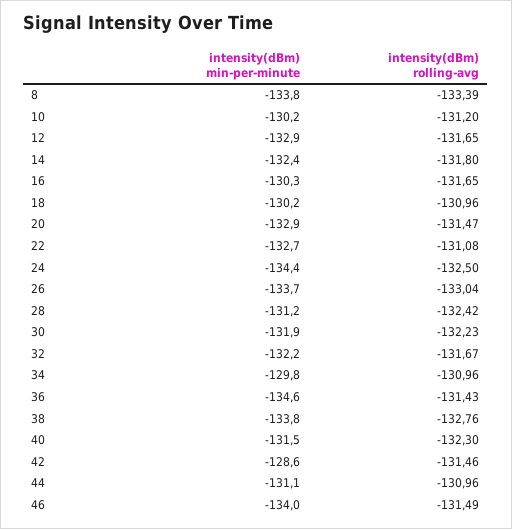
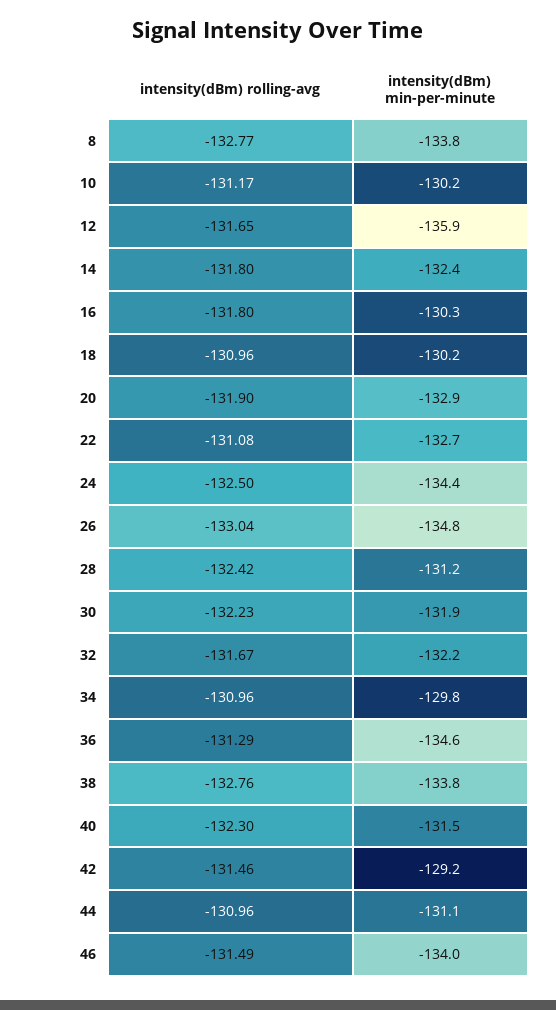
intensity(dBm) rolling-avg, 8: -133.39 -> -132.77
intensity(dBm) rolling-avg, 10: -131.2 -> -131.17
intensity(dBm) min-per-minute, 12: -132.9 -> -135.9
intensity(dBm) rolling-avg, 16: -131.65 -> -131.8
intensity(dBm) rolling-avg, 20: -131.47 -> -131.9
intensity(dBm) min-per-minute, 26: -133.7 -> -134.8
intensity(dBm) rolling-avg, 36: -131.43 -> -131.29
intensity(dBm) min-per-minute, 42: -128.6 -> -129.2

